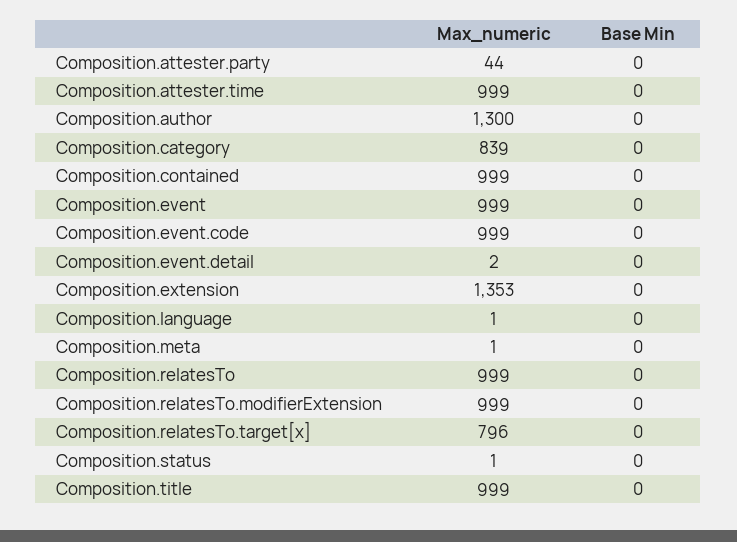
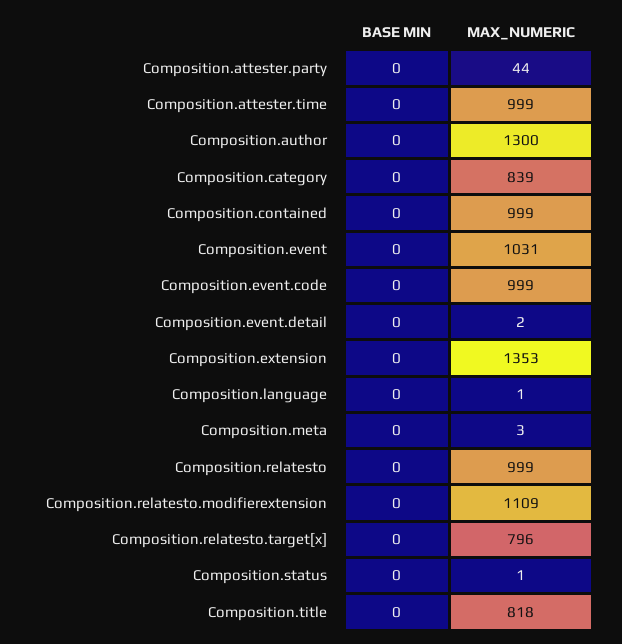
Max_numeric, Composition.event: 999 -> 1031
Max_numeric, Composition.meta: 1 -> 3
Max_numeric, Composition.relatesTo.modifierExtension: 999 -> 1109
Max_numeric, Composition.title: 999 -> 818

